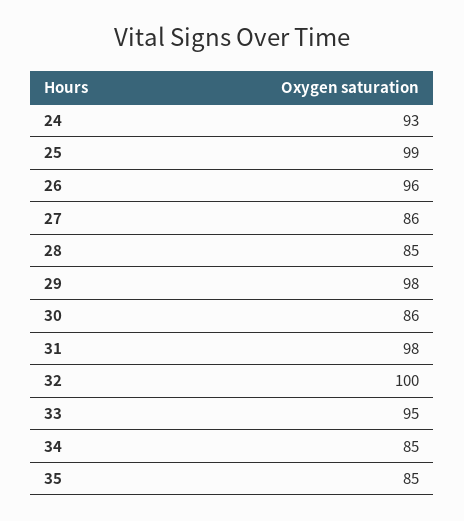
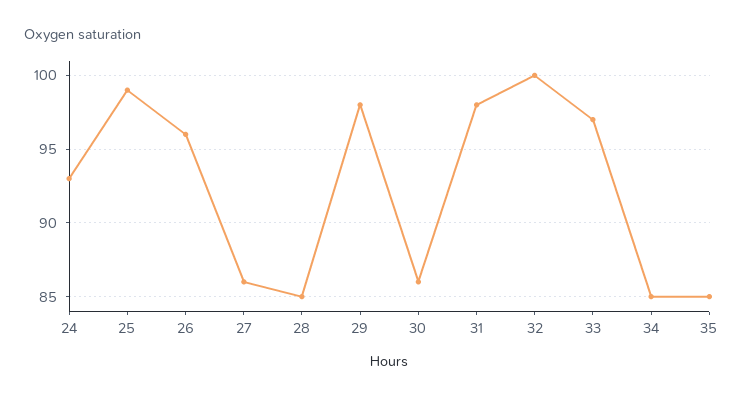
33: 95 -> 97

